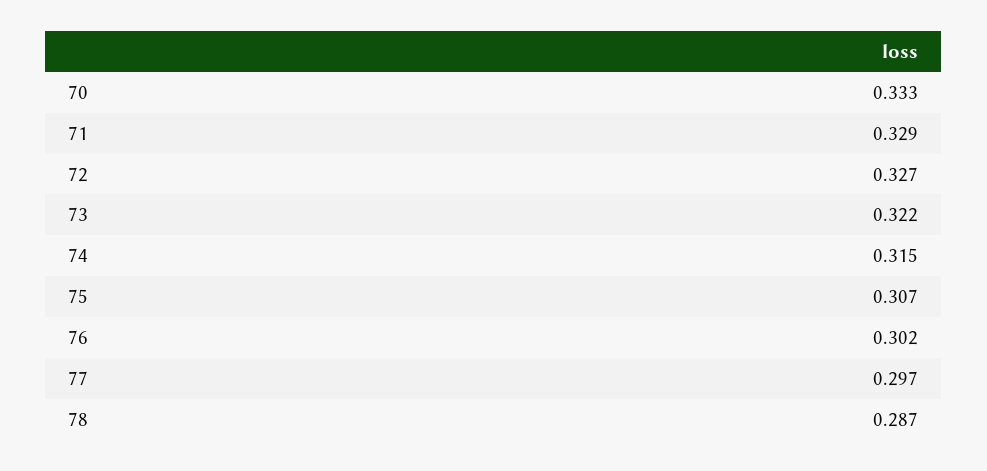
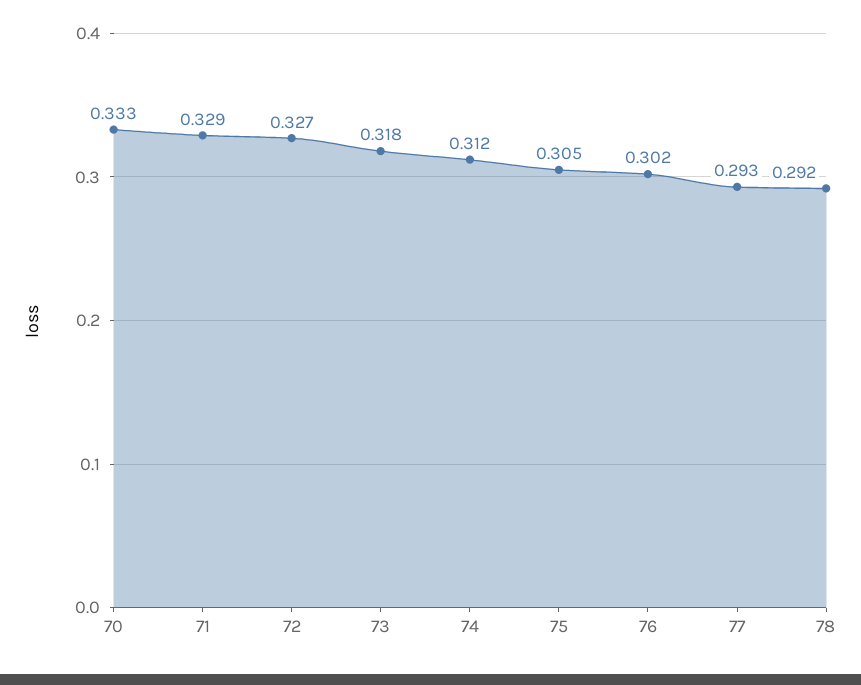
73: 0.322 -> 0.318
74: 0.315 -> 0.312
75: 0.307 -> 0.305
77: 0.297 -> 0.293
78: 0.287 -> 0.292

